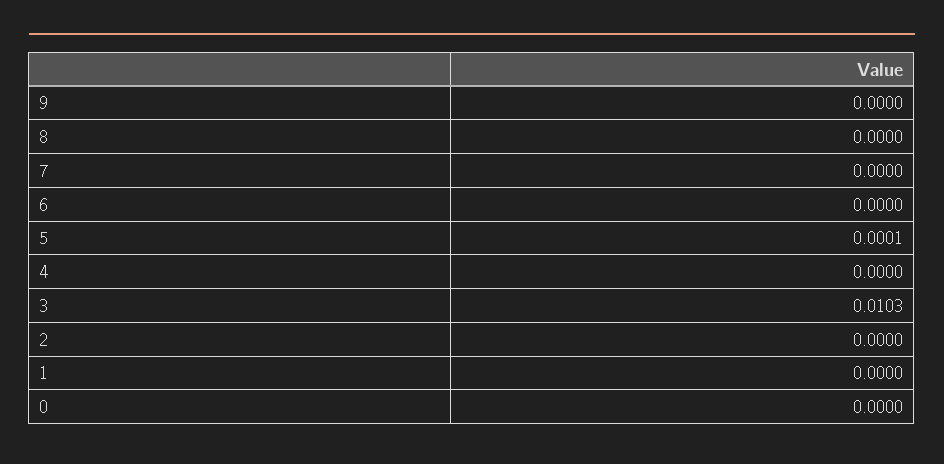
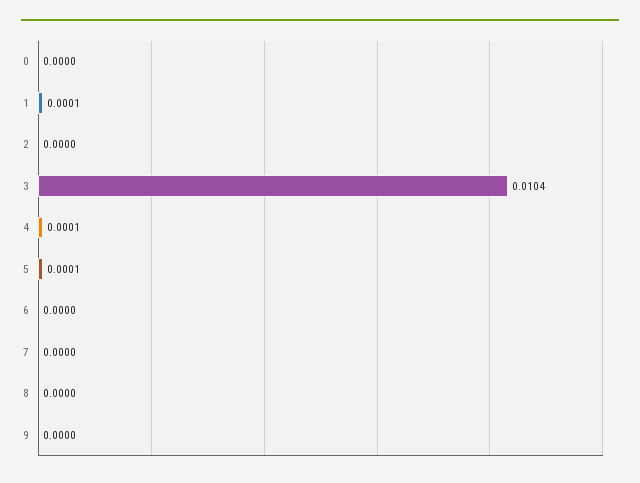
4: 0 -> 0.0001
3: 0.0103 -> 0.0104
1: 0 -> 0.0001

